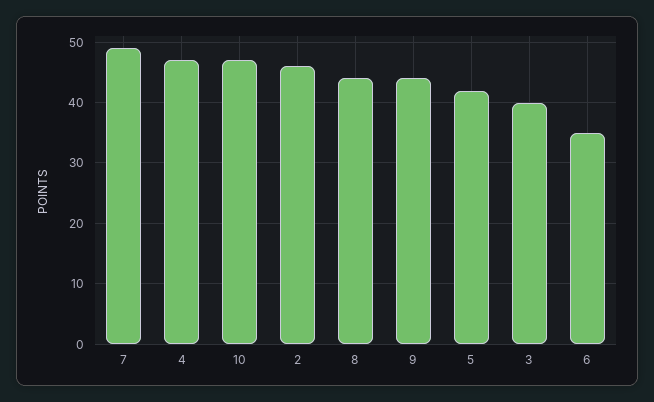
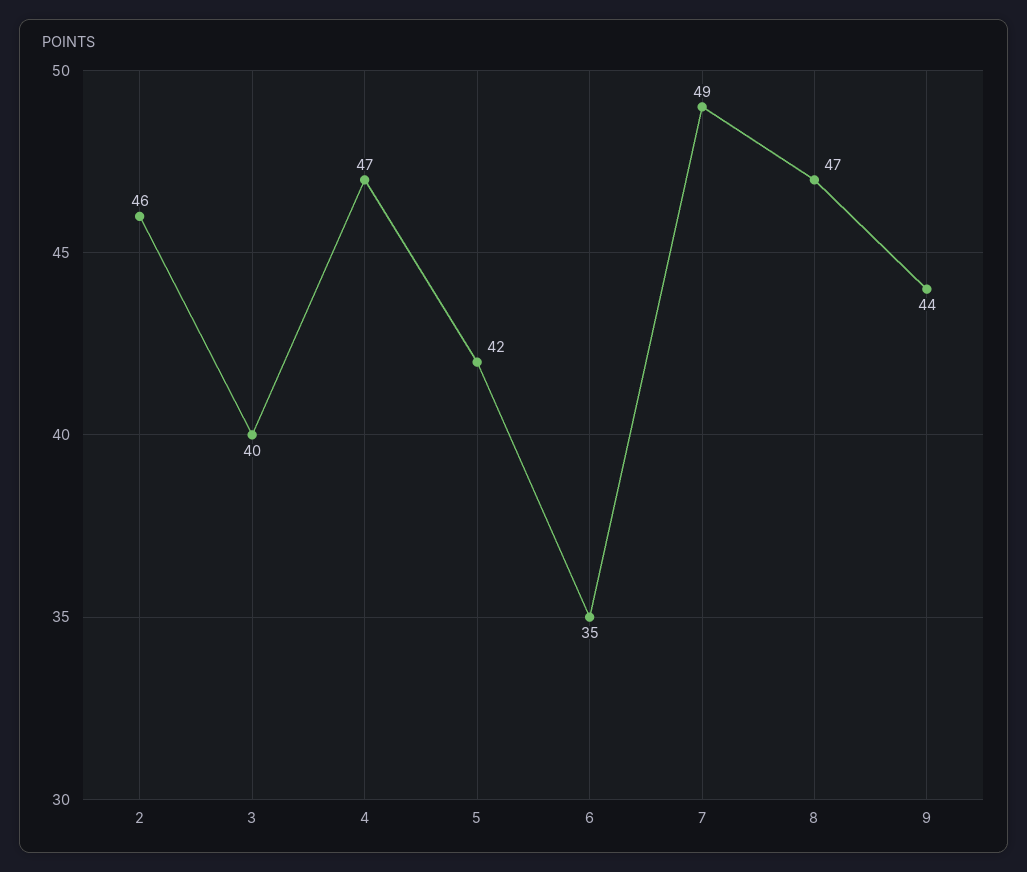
10: 47 -> none
8: 44 -> 47

